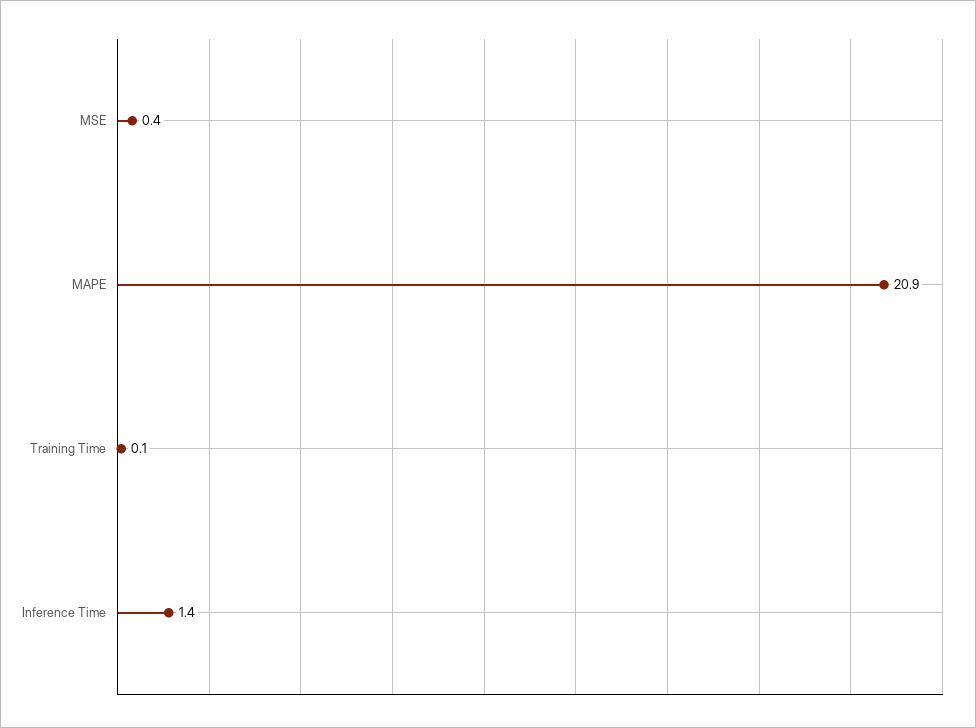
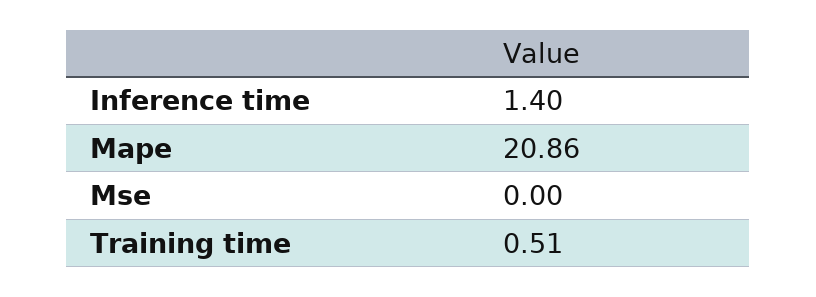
MSE: 0.4 -> 0
Training Time: 0.1 -> 0.51

